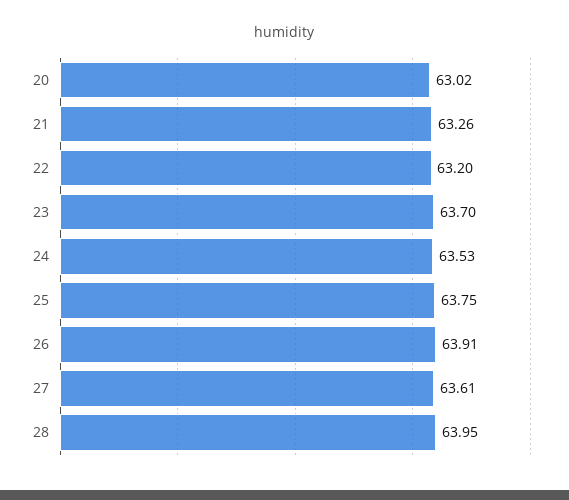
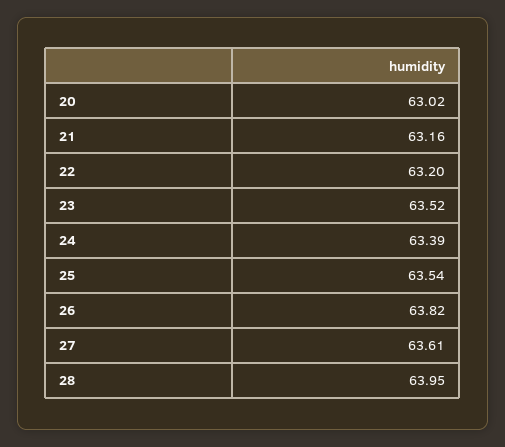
21: 63.26 -> 63.16
23: 63.7 -> 63.52
24: 63.53 -> 63.39
25: 63.75 -> 63.54
26: 63.91 -> 63.82

